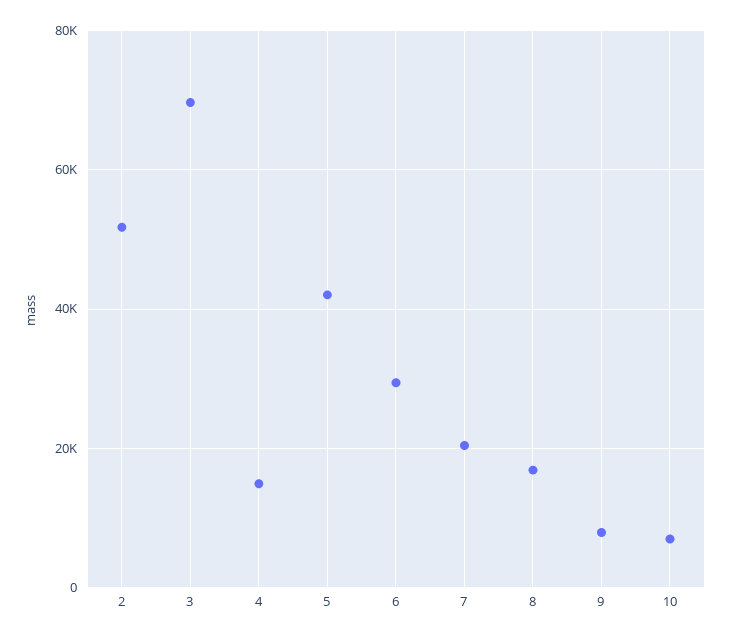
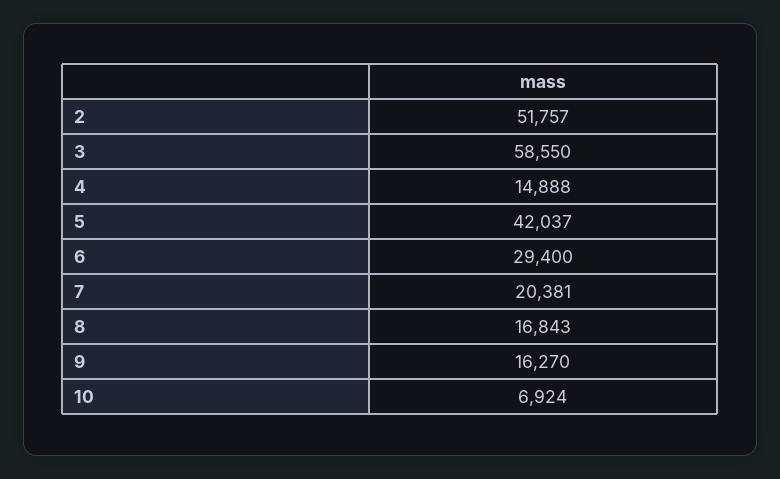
3: 70000 -> 58550
9: 8000 -> 16270

